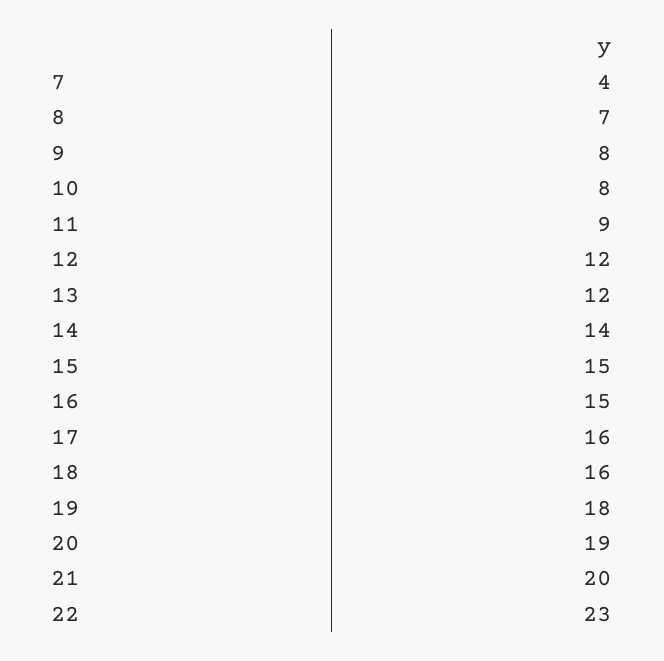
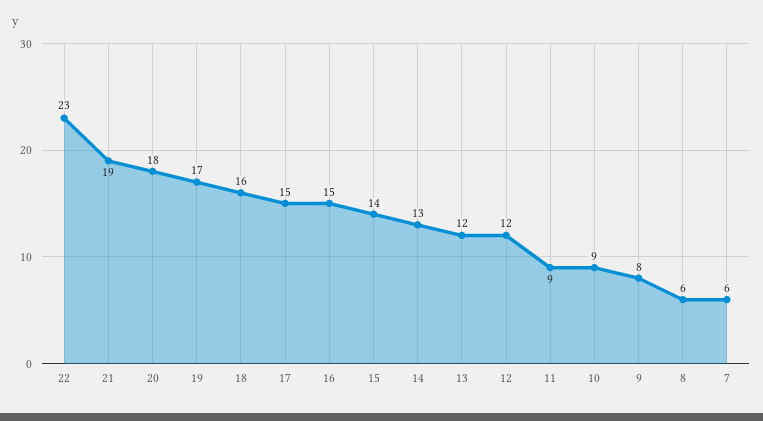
7: 4 -> 6
8: 7 -> 6
10: 8 -> 9
14: 14 -> 13
15: 15 -> 14
17: 16 -> 15
19: 18 -> 17
20: 19 -> 18
21: 20 -> 19

